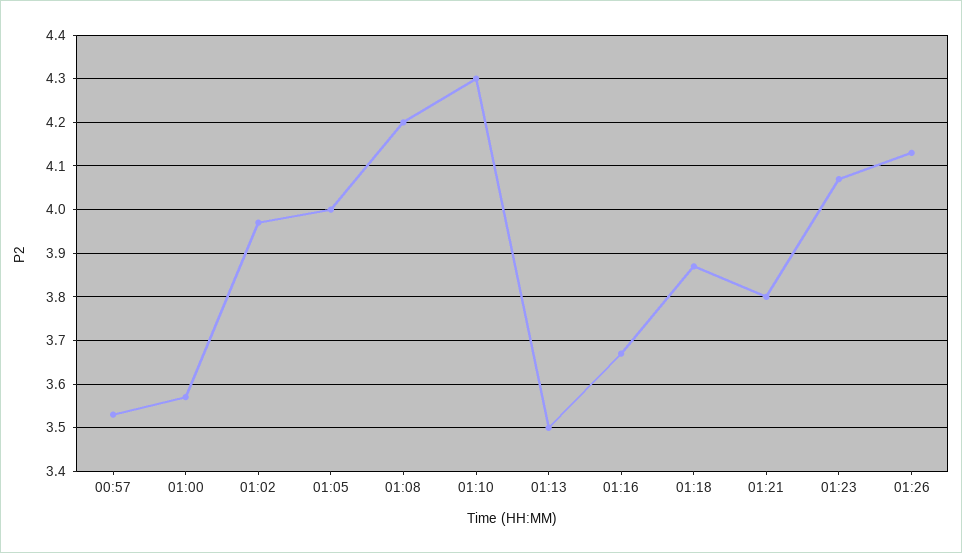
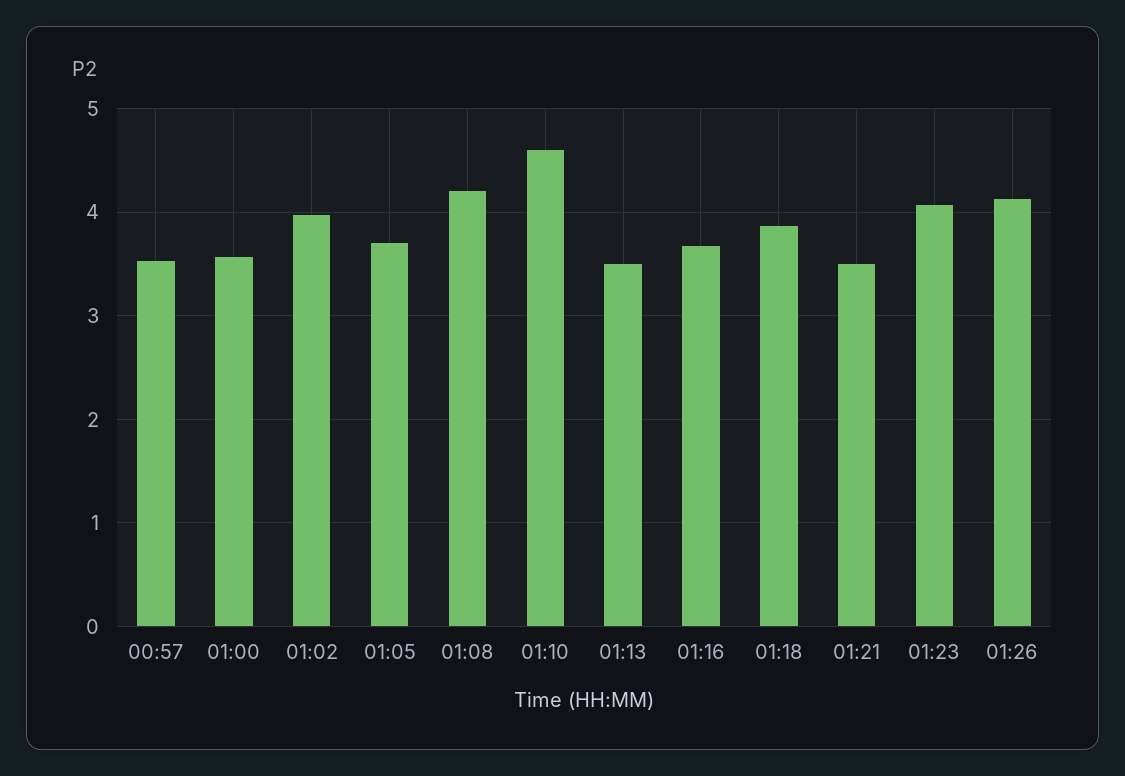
01:05: 4 -> 3.7
01:10: 4.3 -> 4.6
01:21: 3.8 -> 3.5

